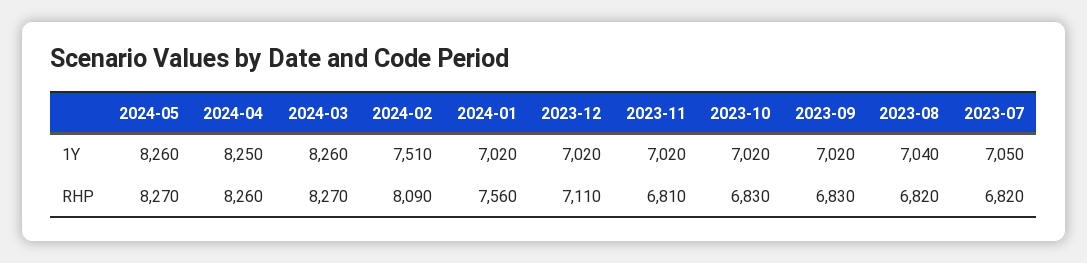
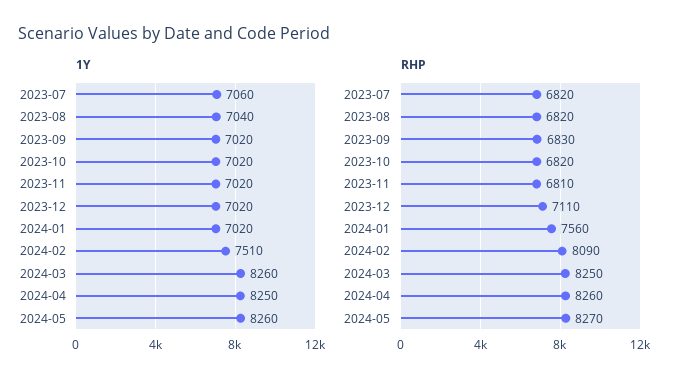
1Y, 2023-07: 7050 -> 7060
RHP, 2024-03: 8270 -> 8250
RHP, 2023-10: 6830 -> 6820

